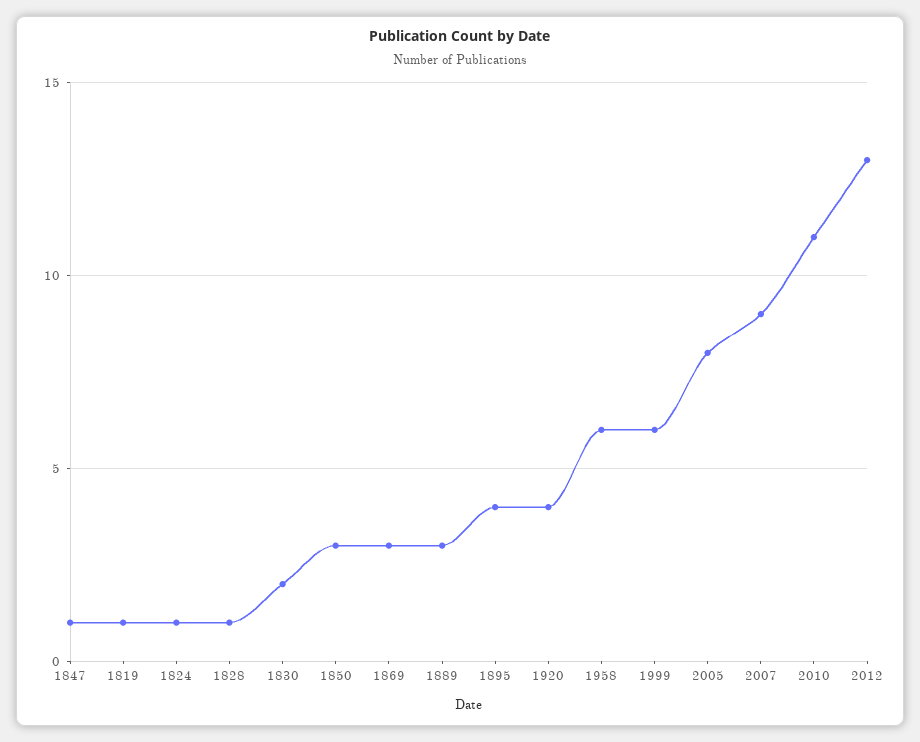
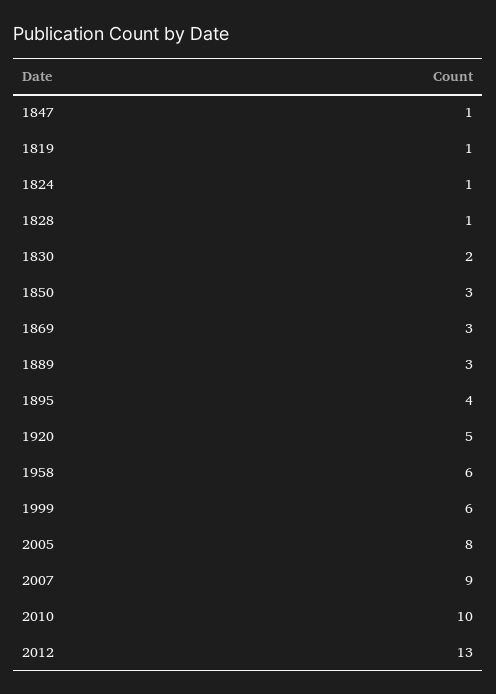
1920: 4 -> 5
2010: 11 -> 10

